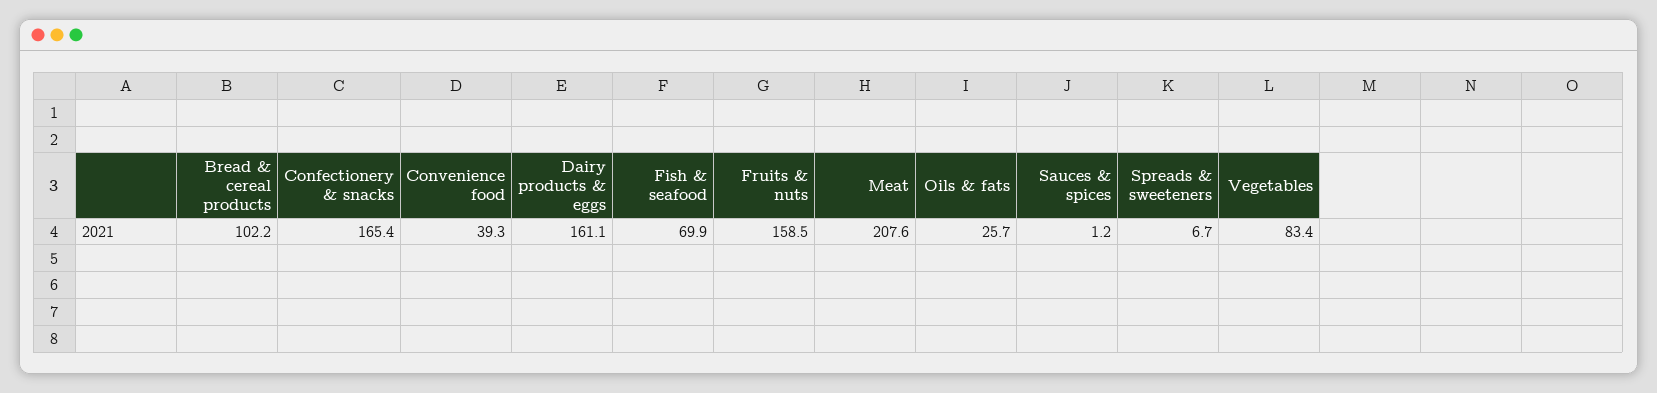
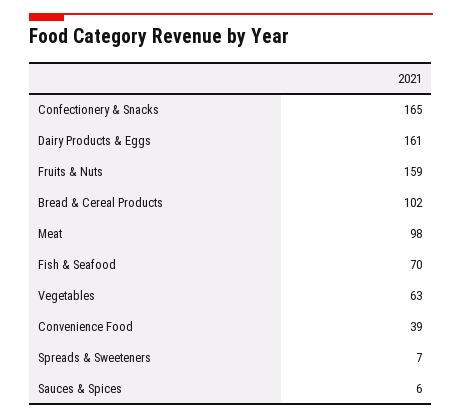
Meat: 207.6 -> 98
Oils & fats: 25.7 -> none
Sauces & spices: 1.2 -> 6
Vegetables: 83.4 -> 63

